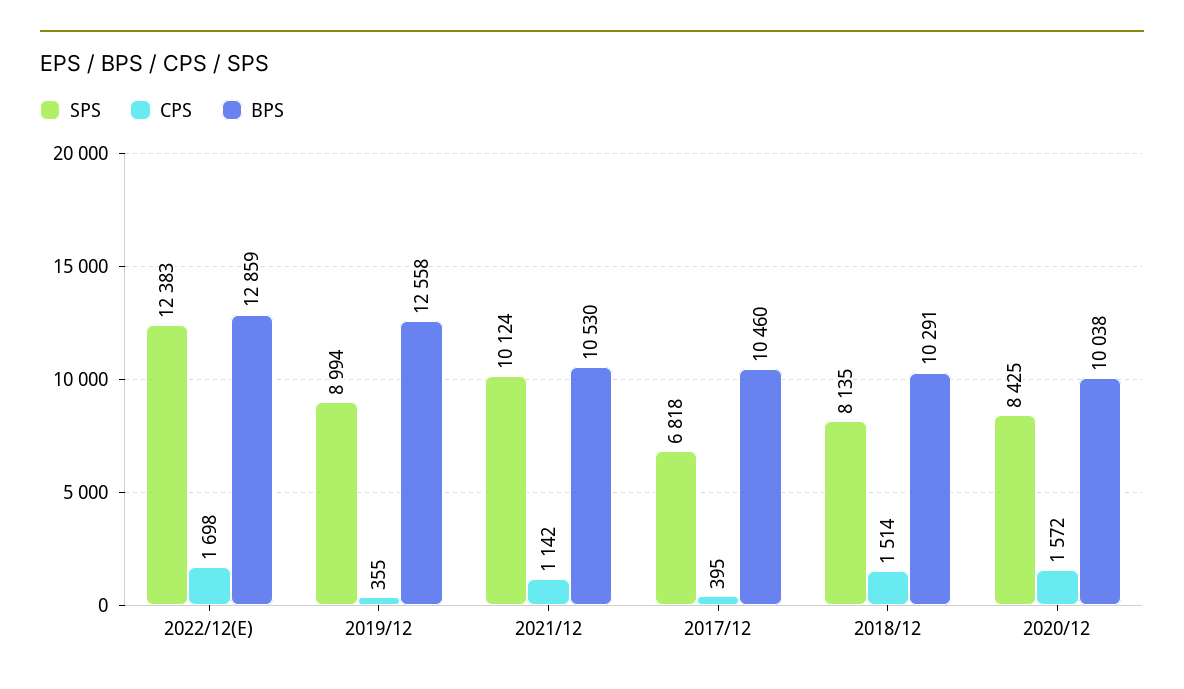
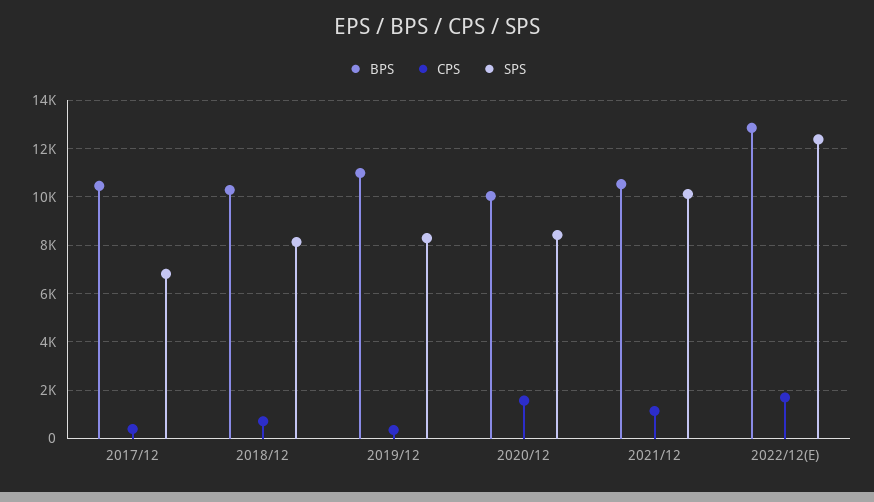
SPS, 2019/12: 8994 -> 8250
BPS, 2019/12: 12558 -> 11000
CPS, 2018/12: 1514 -> 750

